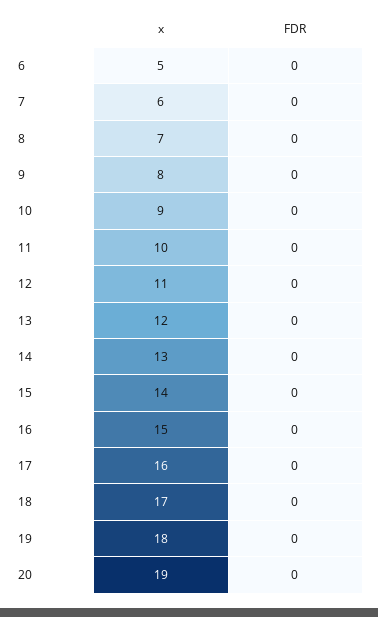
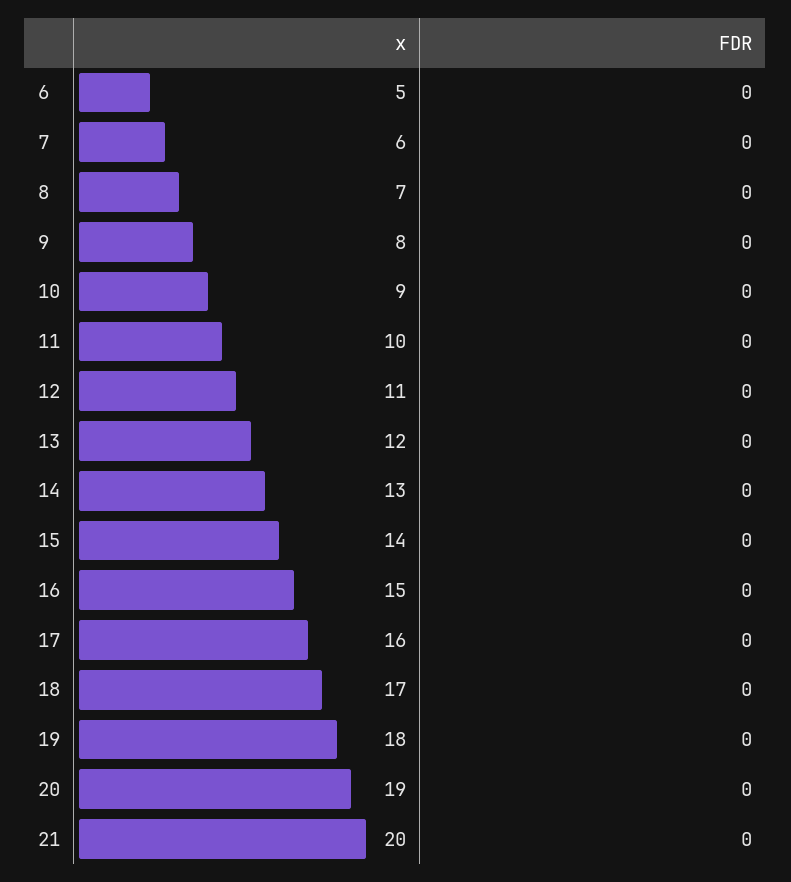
x, 21: none -> 20
FDR, 21: none -> 0

